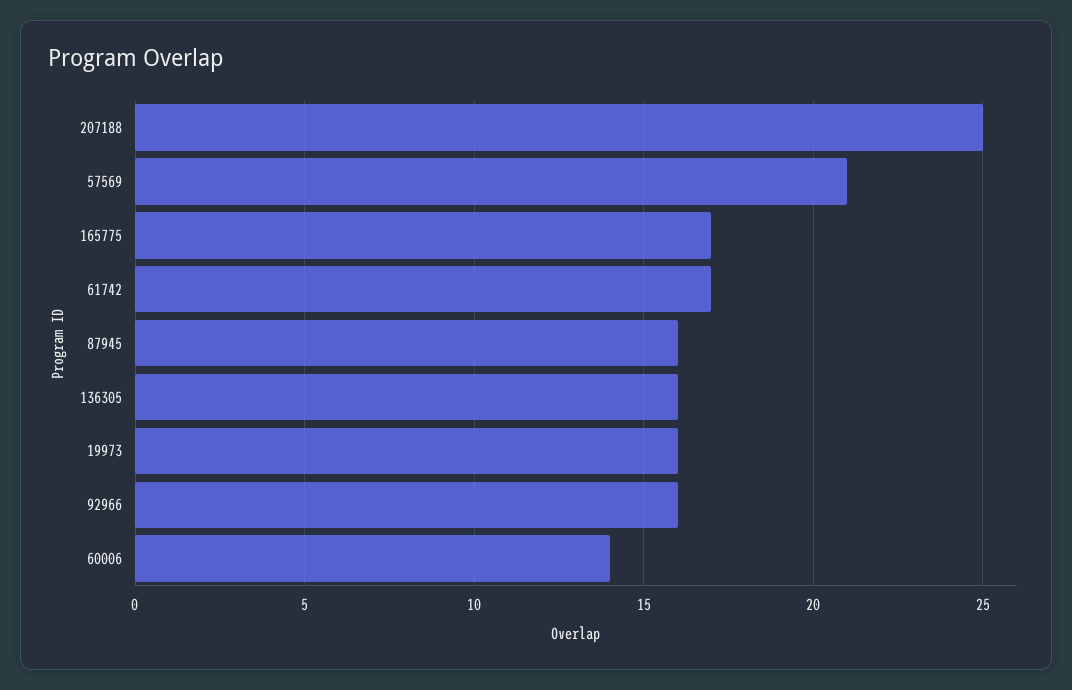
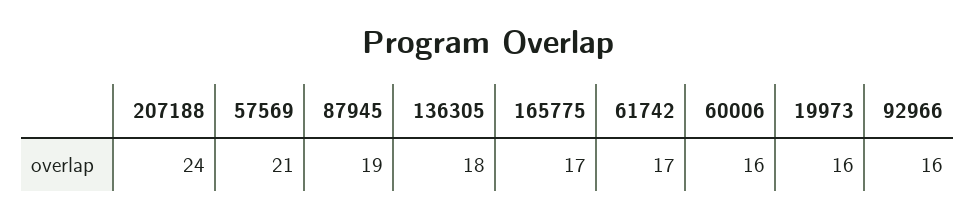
207188: 25 -> 24
87945: 16 -> 19
136305: 16 -> 18
60006: 14 -> 16

